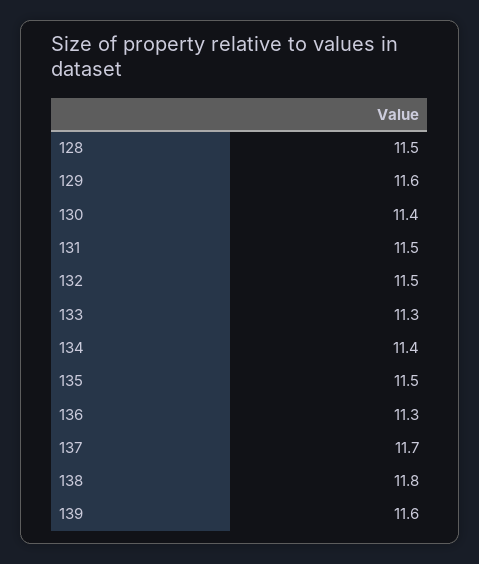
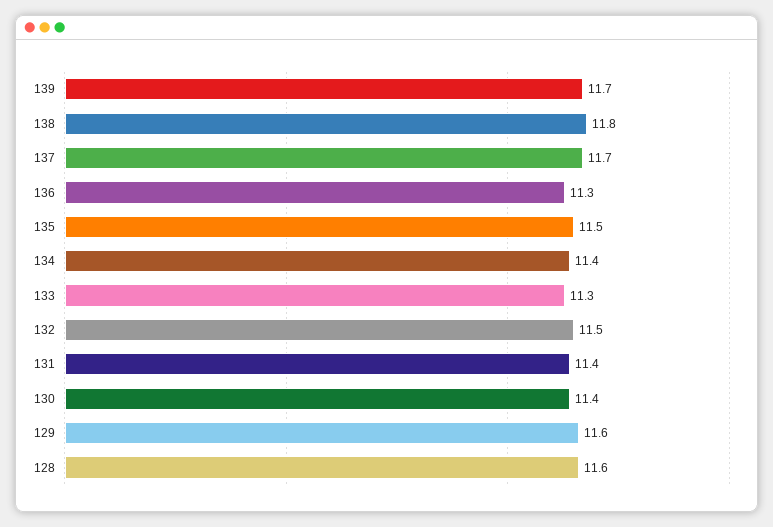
128: 11.5 -> 11.6
131: 11.5 -> 11.4
139: 11.6 -> 11.7

